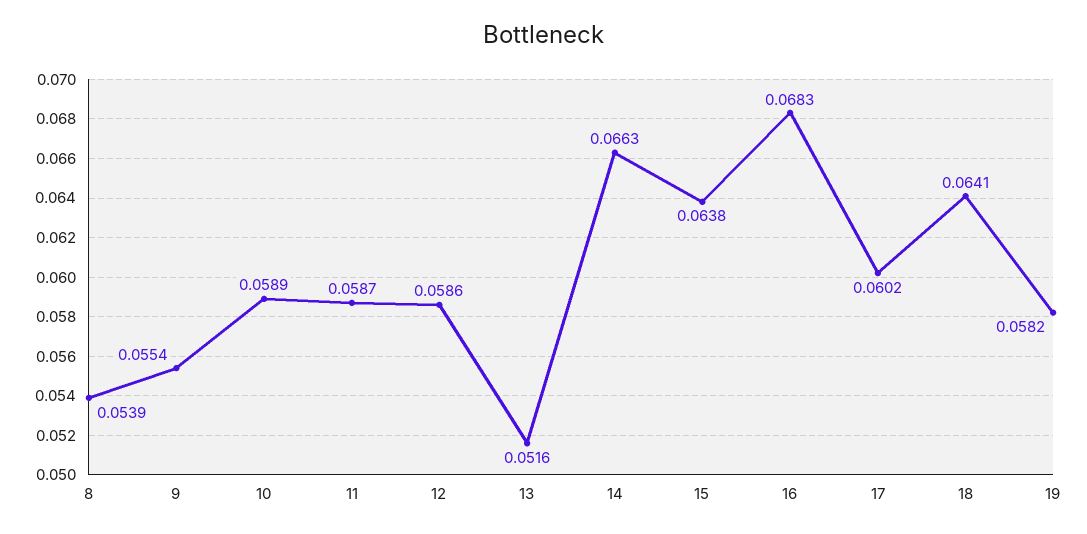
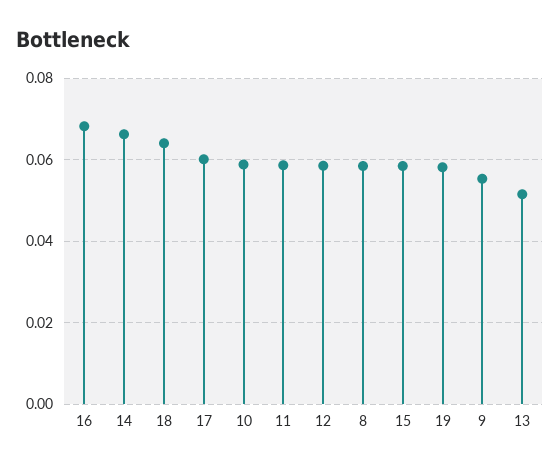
8: 0.0539 -> 0.058
15: 0.0638 -> 0.058

